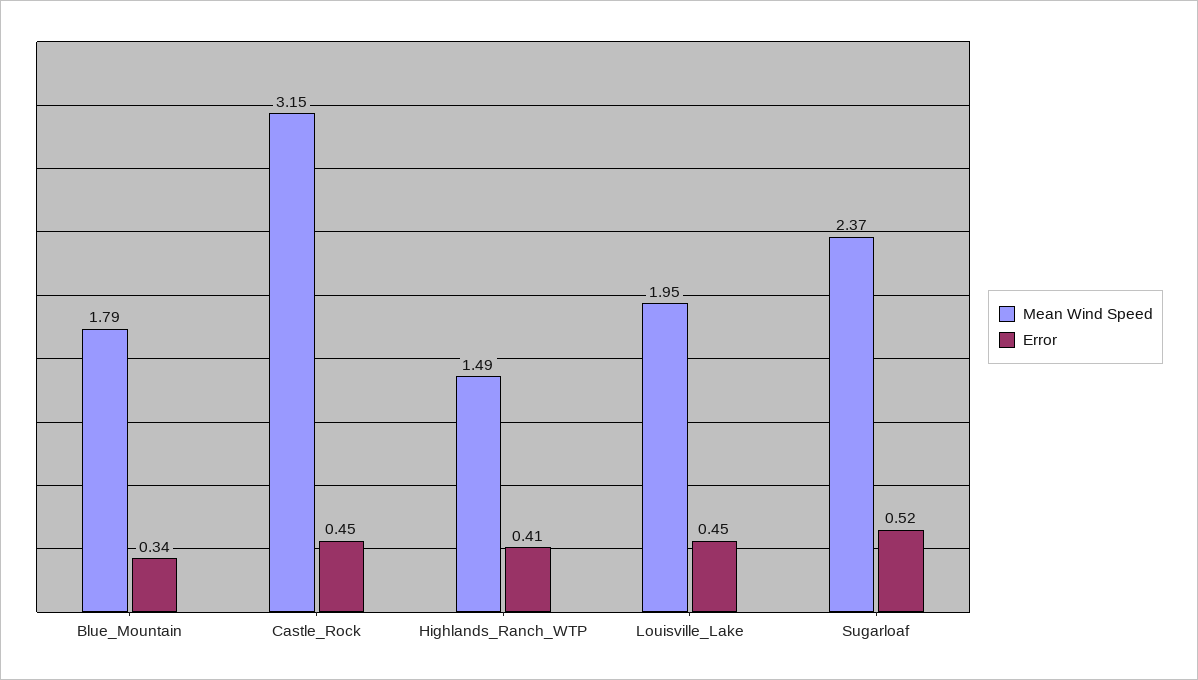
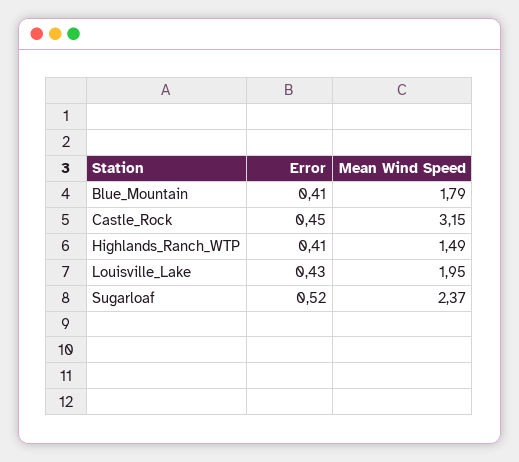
Error, Blue_Mountain: 0.34 -> 0.41
Error, Louisville_Lake: 0.45 -> 0.43

